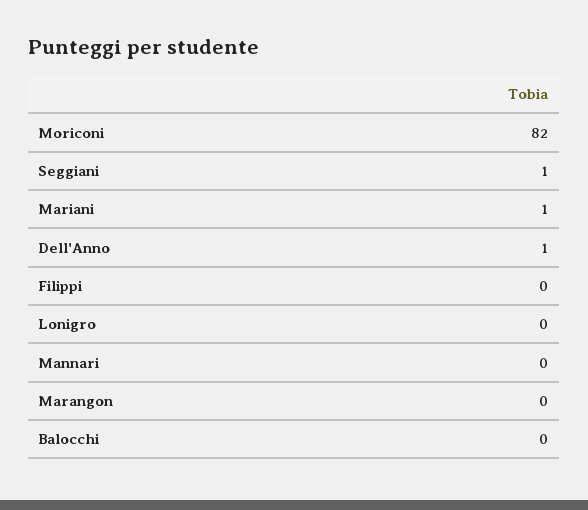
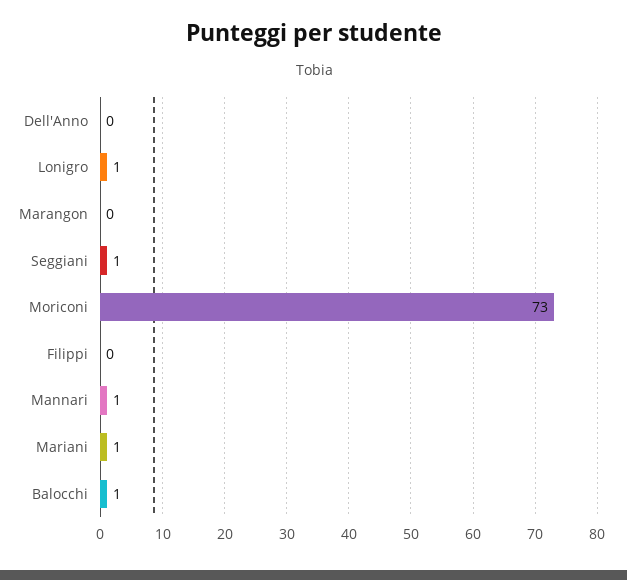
Moriconi: 82 -> 73
Dell'Anno: 1 -> 0
Lonigro: 0 -> 1
Mannari: 0 -> 1
Balocchi: 0 -> 1

